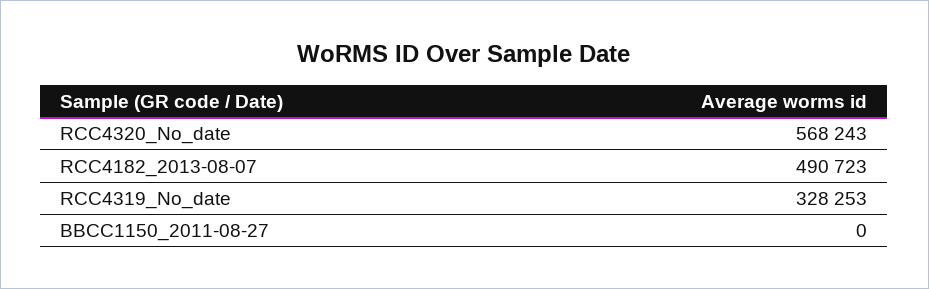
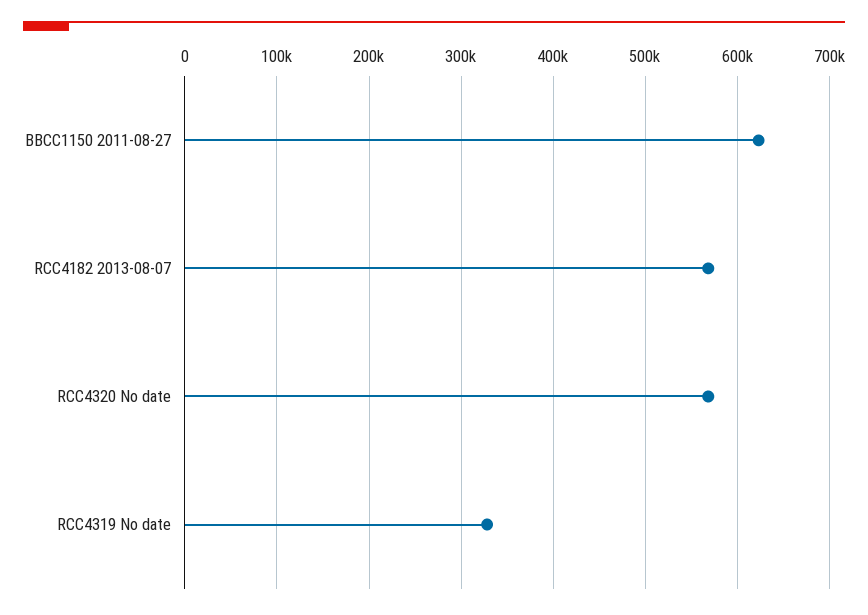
RCC4182_2013-08-07: 490723 -> 570000
BBCC1150_2011-08-27: 0 -> 620000

